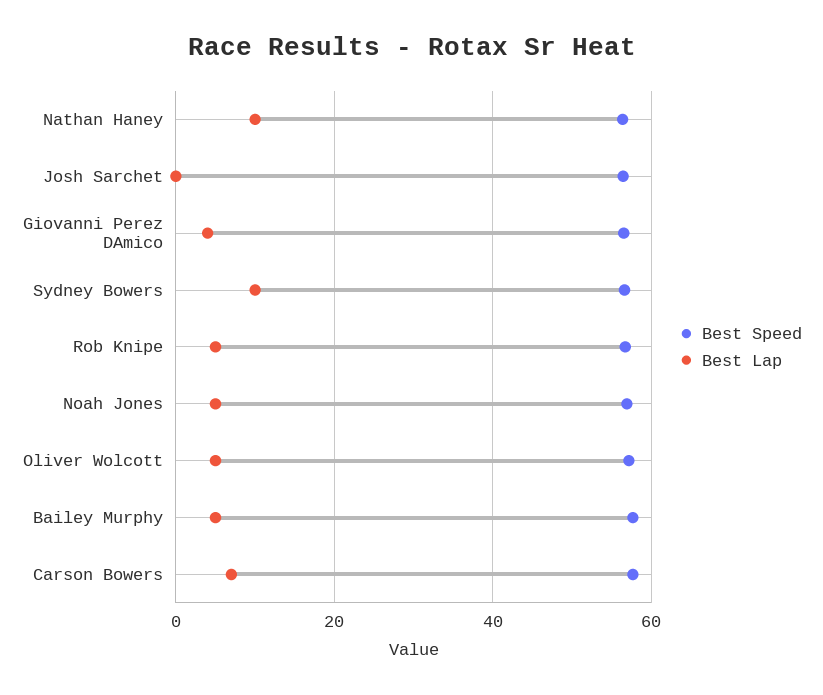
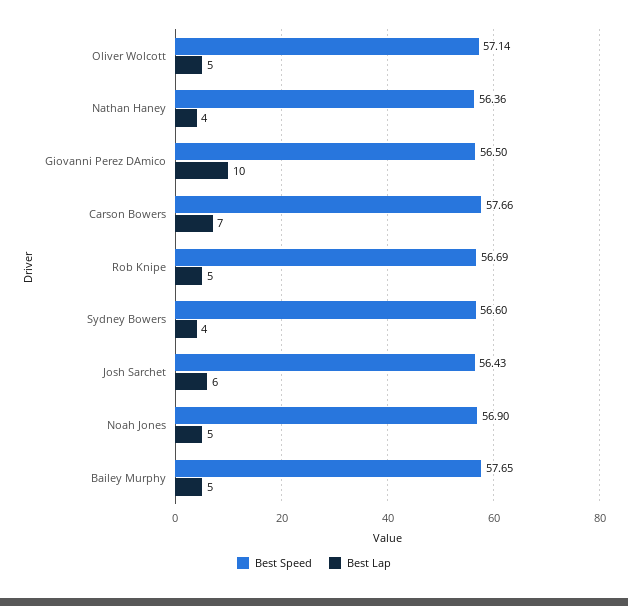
Best Lap, Nathan Haney: 10 -> 4
Best Lap, Josh Sarchet: 0 -> 6
Best Lap, Giovanni Perez DAmico: 4 -> 10
Best Lap, Sydney Bowers: 10 -> 4

